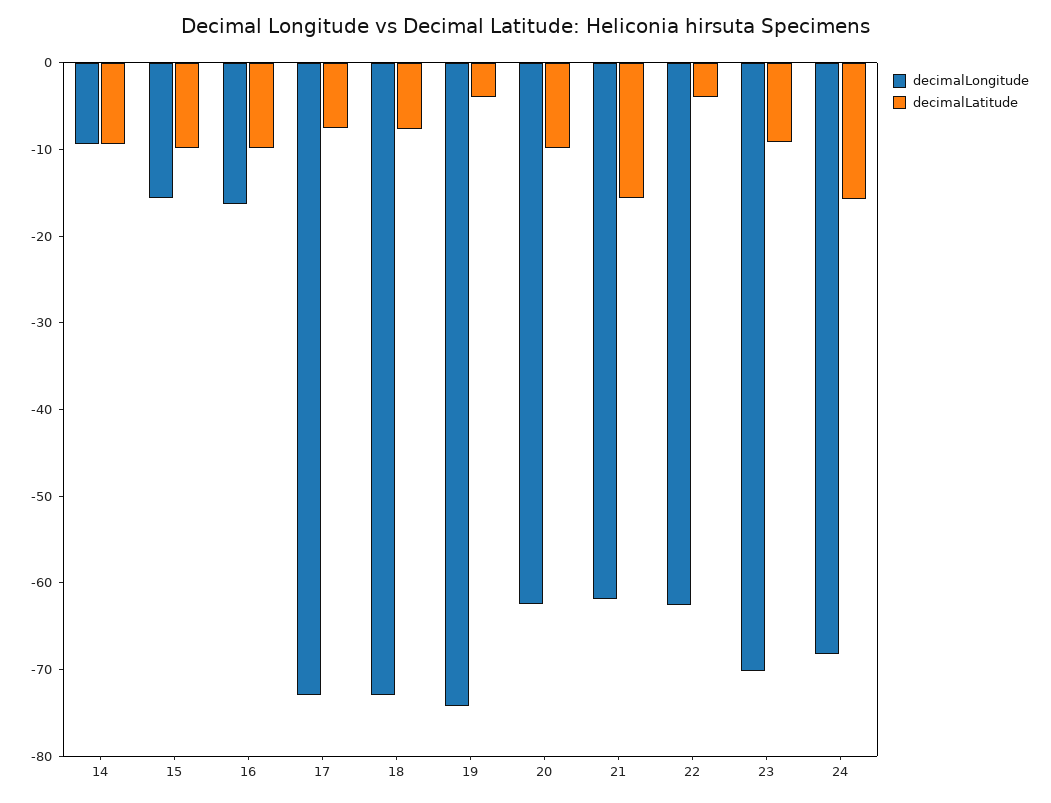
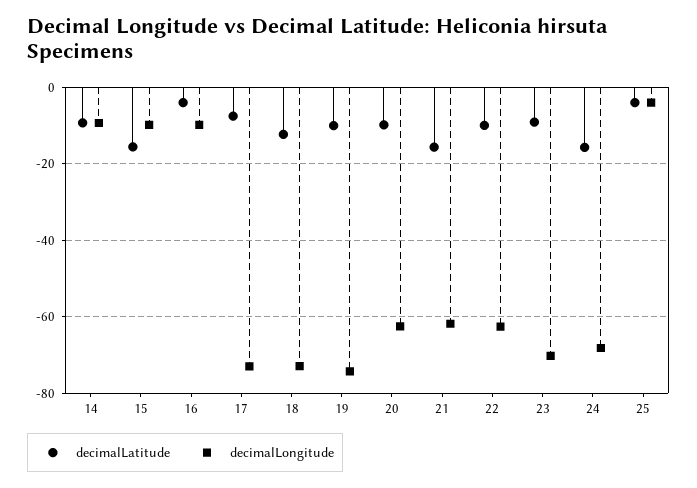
decimalLongitude, 15: -16 -> -10
decimalLatitude, 15: -10 -> -16
decimalLongitude, 16: -16 -> -10
decimalLatitude, 16: -10 -> -4
decimalLatitude, 18: -8 -> -12
decimalLatitude, 19: -4 -> -10
decimalLatitude, 22: -4 -> -10
decimalLatitude, 25: none -> -4
decimalLongitude, 25: none -> -4

